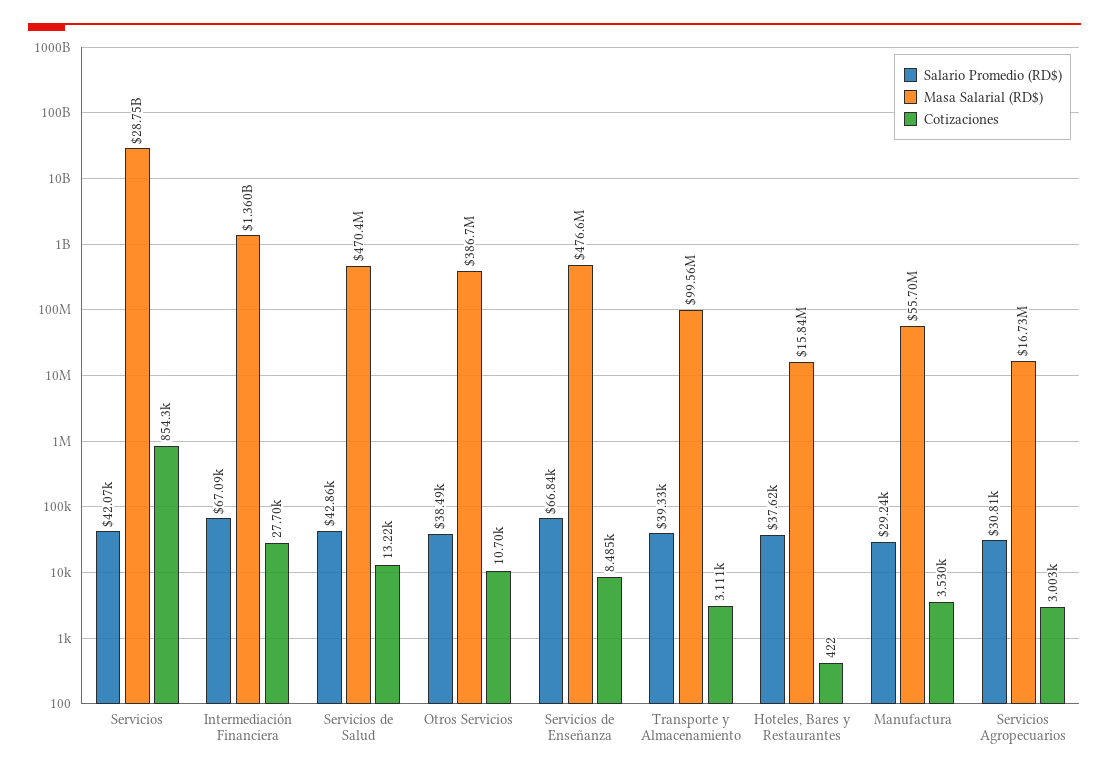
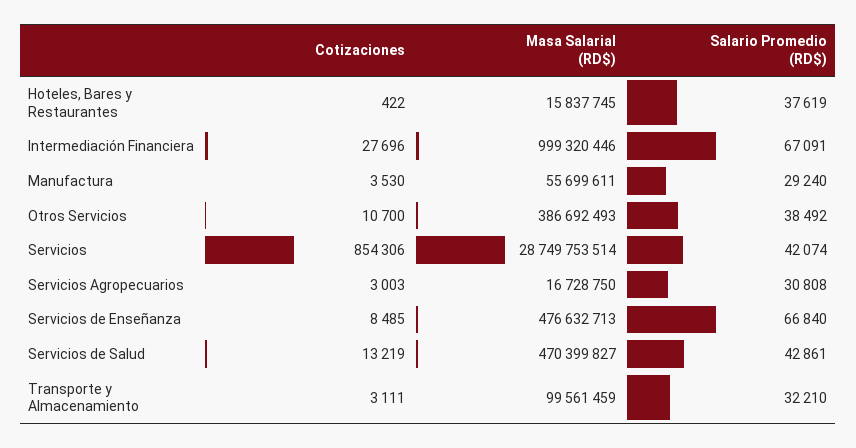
Masa Salarial (RD$), Intermediación Financiera: 1360000000 -> 999320446
Salario Promedio (RD$), Transporte y Almacenamiento: 39330 -> 32210

